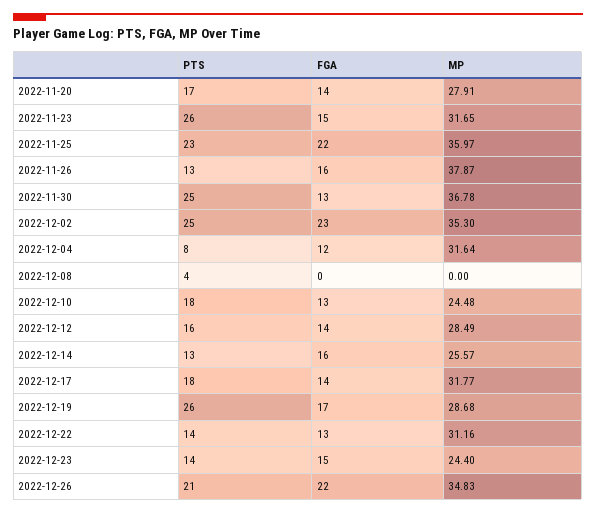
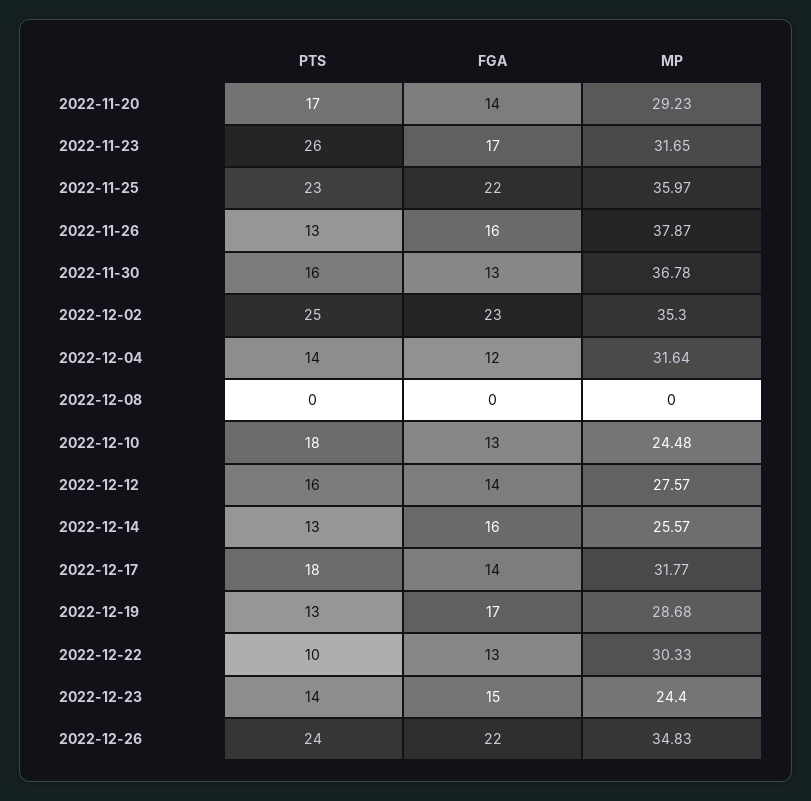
MP, 2022-11-20: 27.91 -> 29.23
FGA, 2022-11-23: 15 -> 17
PTS, 2022-11-30: 25 -> 16
PTS, 2022-12-04: 8 -> 14
PTS, 2022-12-08: 4 -> 0
MP, 2022-12-12: 28.49 -> 27.57
PTS, 2022-12-19: 26 -> 13
PTS, 2022-12-22: 14 -> 10
MP, 2022-12-22: 31.16 -> 30.33
PTS, 2022-12-26: 21 -> 24

